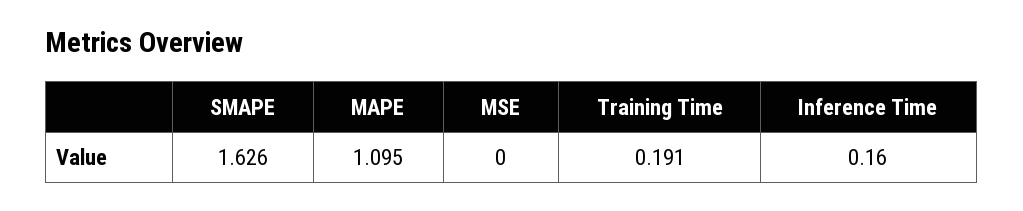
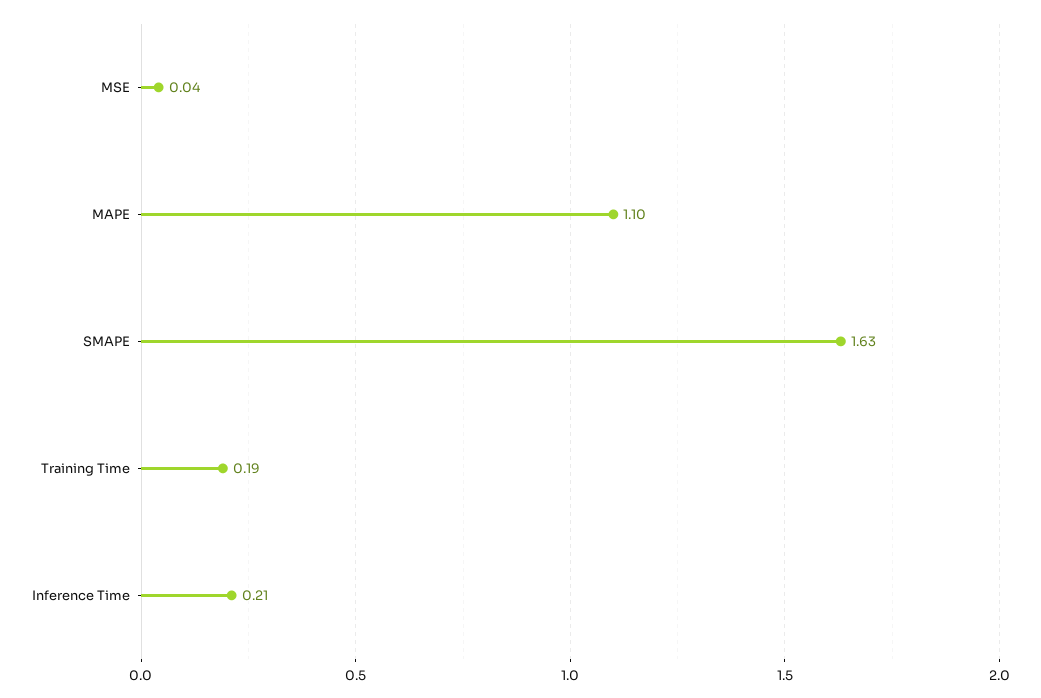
MSE: 0 -> 0.04
Inference Time: 0.16 -> 0.21

